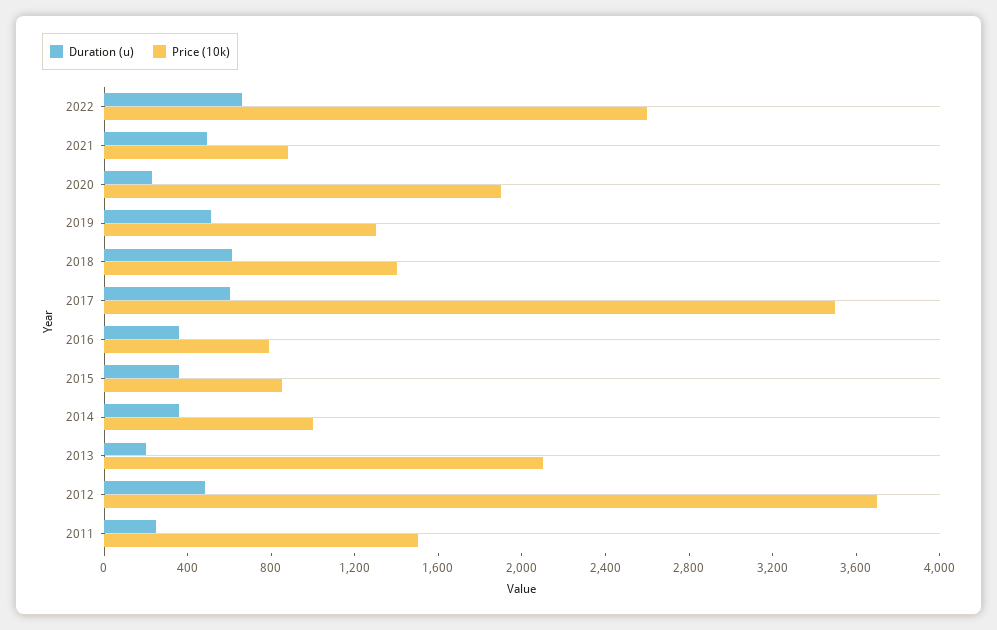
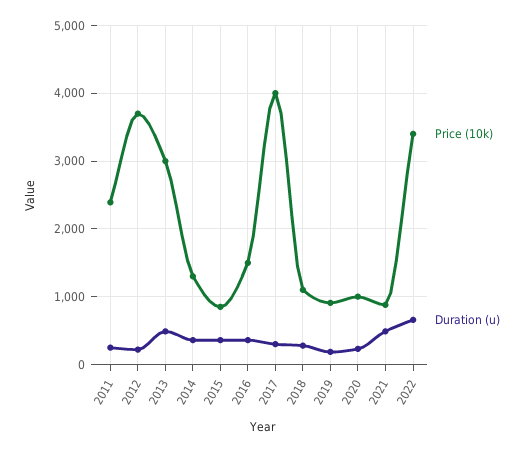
Price (10k), 2022: 2600 -> 3400
Price (10k), 2020: 1900 -> 1000
Duration (u), 2019: 500 -> 200
Price (10k), 2019: 1300 -> 900
Duration (u), 2018: 600 -> 300
Price (10k), 2018: 1400 -> 1100
Duration (u), 2017: 600 -> 300
Price (10k), 2017: 3500 -> 4000
Price (10k), 2016: 800 -> 1500
Price (10k), 2014: 1000 -> 1300
Duration (u), 2013: 200 -> 500
Price (10k), 2013: 2100 -> 3000
Duration (u), 2012: 500 -> 200
Price (10k), 2011: 1500 -> 2400

